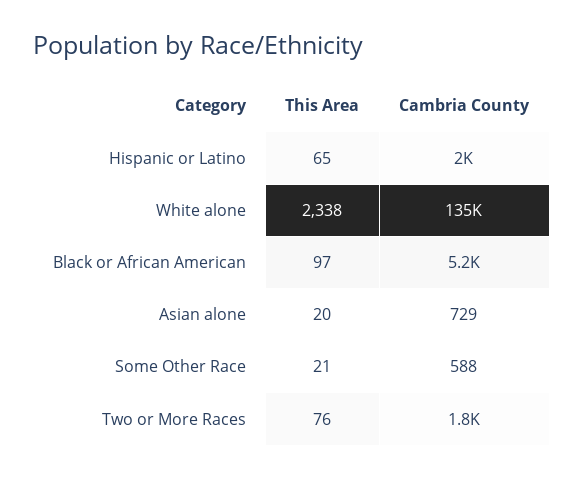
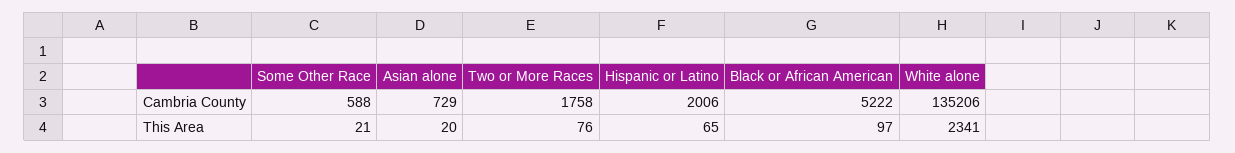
This Area, White alone: 2338 -> 2341

